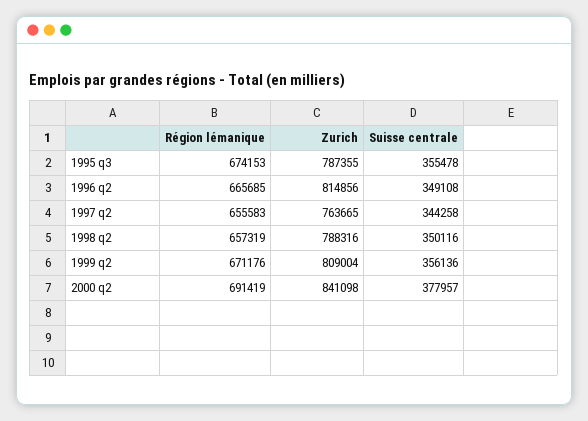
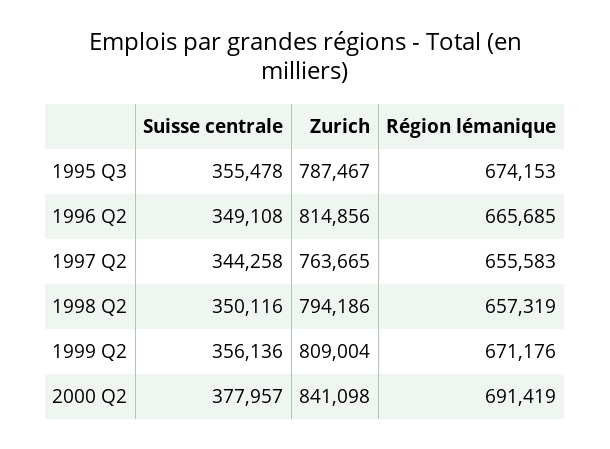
Zurich, 1995 q3: 787355 -> 787467
Zurich, 1998 q2: 788316 -> 794186

